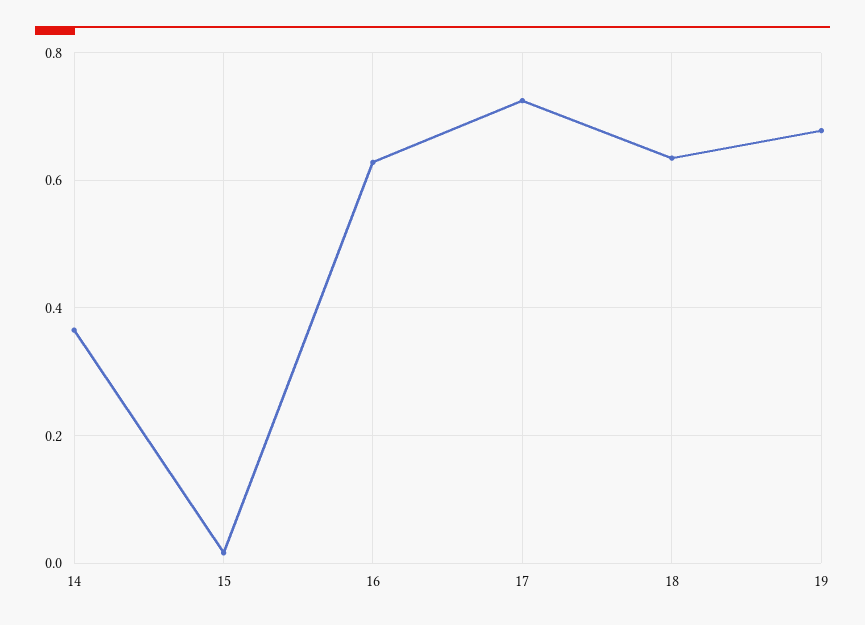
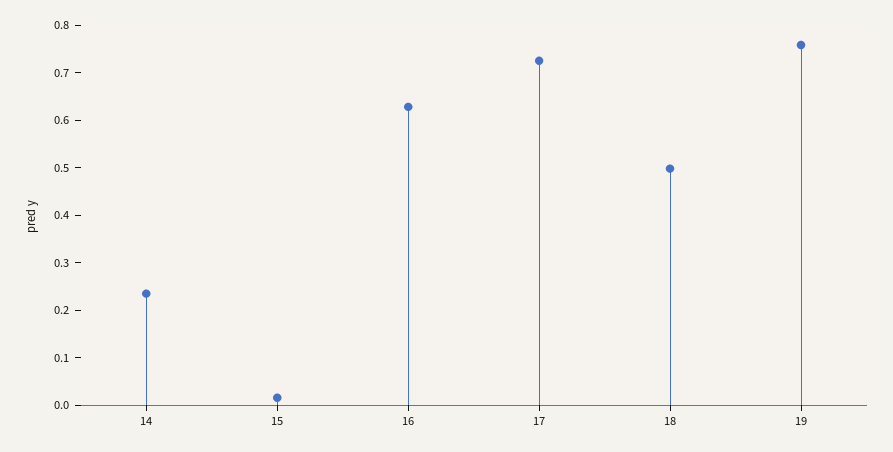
14: 0.36 -> 0.24
18: 0.64 -> 0.5
19: 0.68 -> 0.76

